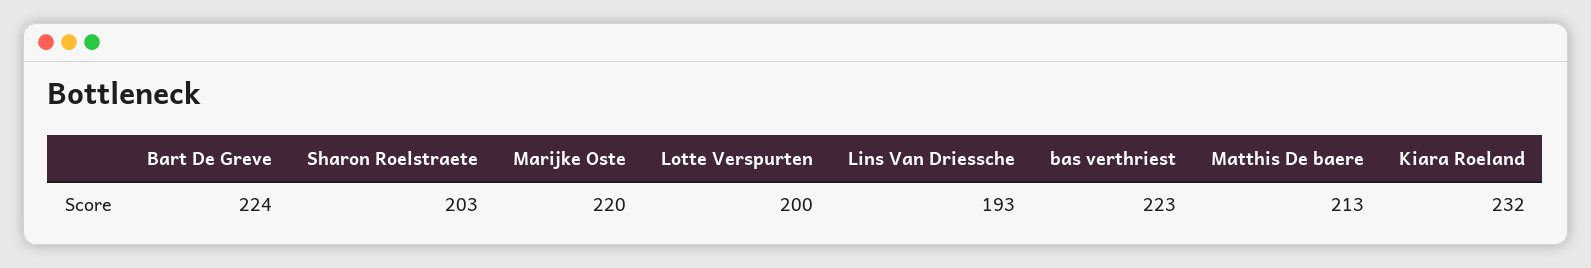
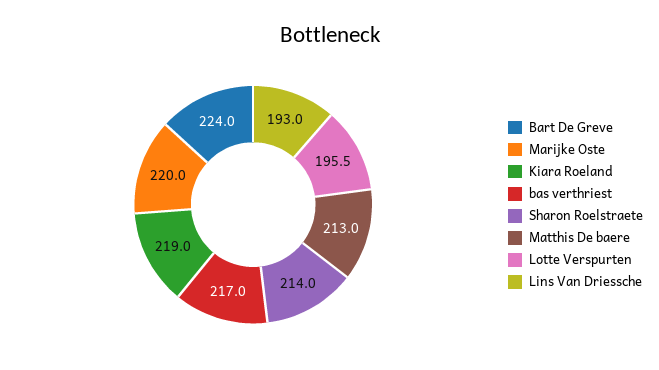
Sharon Roelstraete: 203 -> 214
Lotte Verspurten: 200 -> 195.5
bas verthriest: 223 -> 217
Kiara Roeland: 232 -> 219

